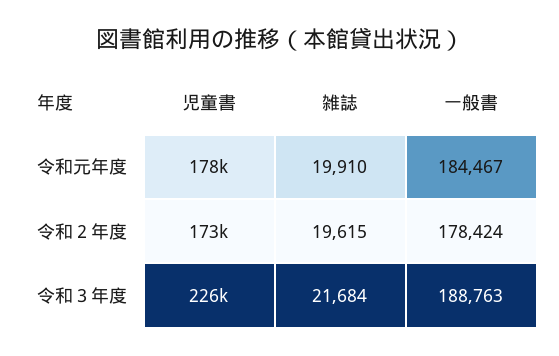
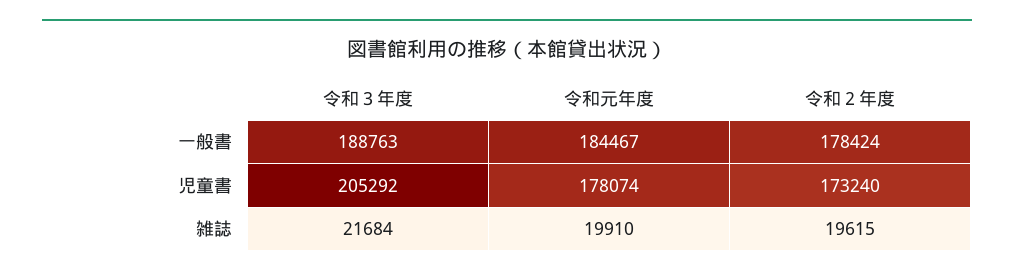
児童書, 令和３年度: 226000 -> 205292

